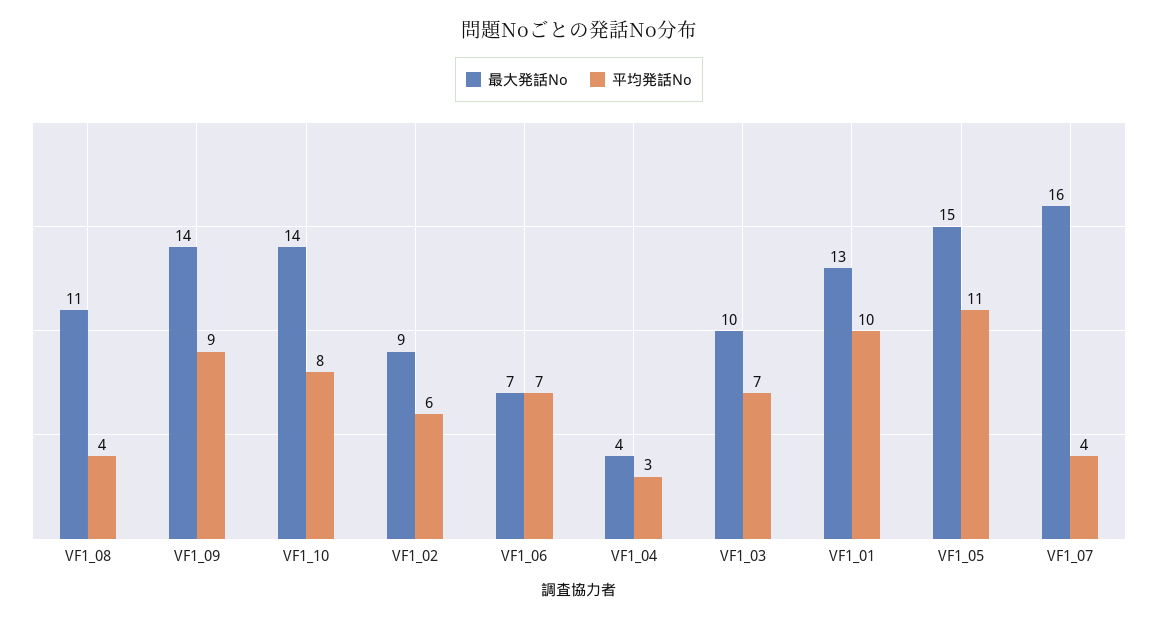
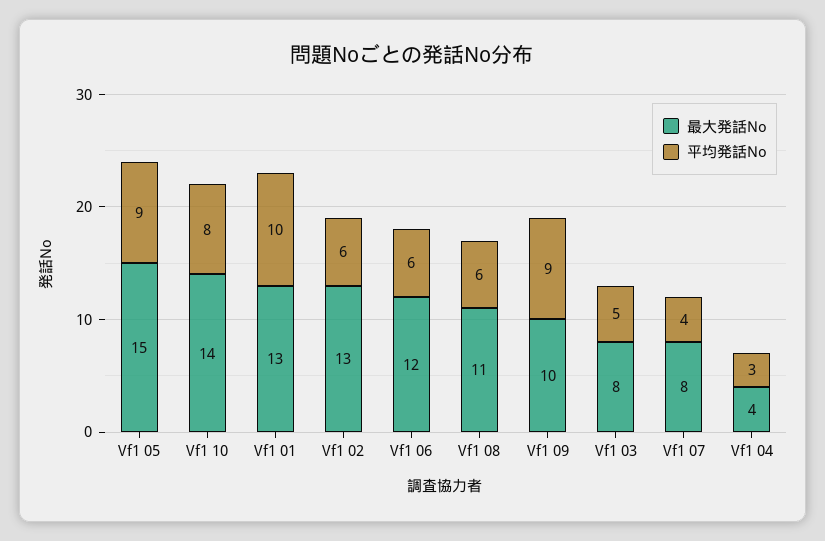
平均発話No, VF1_08: 4 -> 6
最大発話No, VF1_09: 14 -> 10
最大発話No, VF1_02: 9 -> 13
最大発話No, VF1_06: 7 -> 12
平均発話No, VF1_06: 7 -> 6
最大発話No, VF1_03: 10 -> 8
平均発話No, VF1_03: 7 -> 5
平均発話No, VF1_05: 11 -> 9
最大発話No, VF1_07: 16 -> 8

